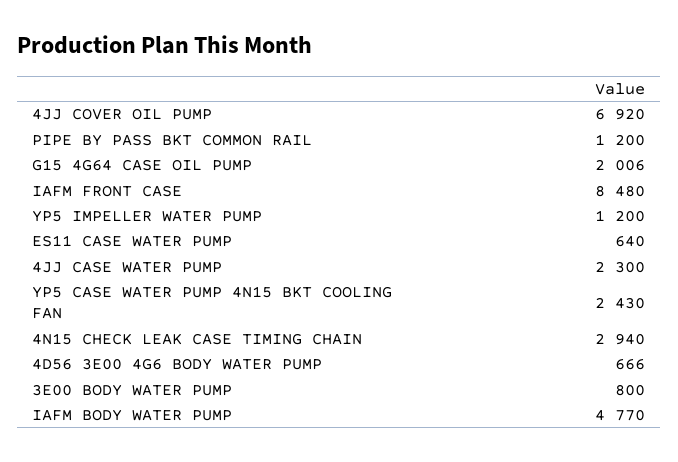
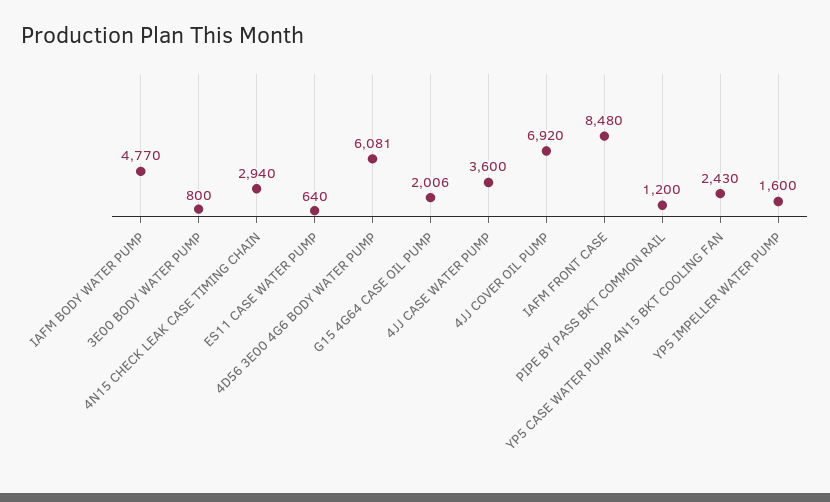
YP5 IMPELLER WATER PUMP: 1200 -> 1600
4JJ CASE WATER PUMP: 2300 -> 3600
4D56 3E00 4G6 BODY WATER PUMP: 666 -> 6081

